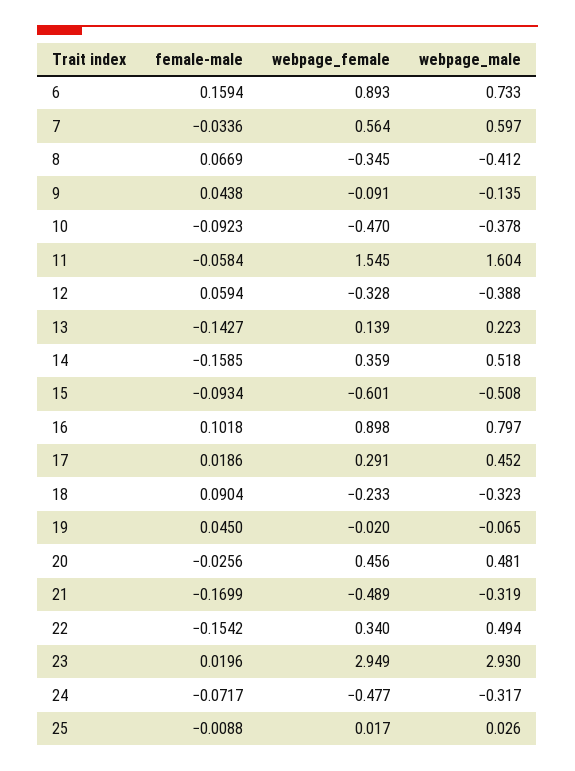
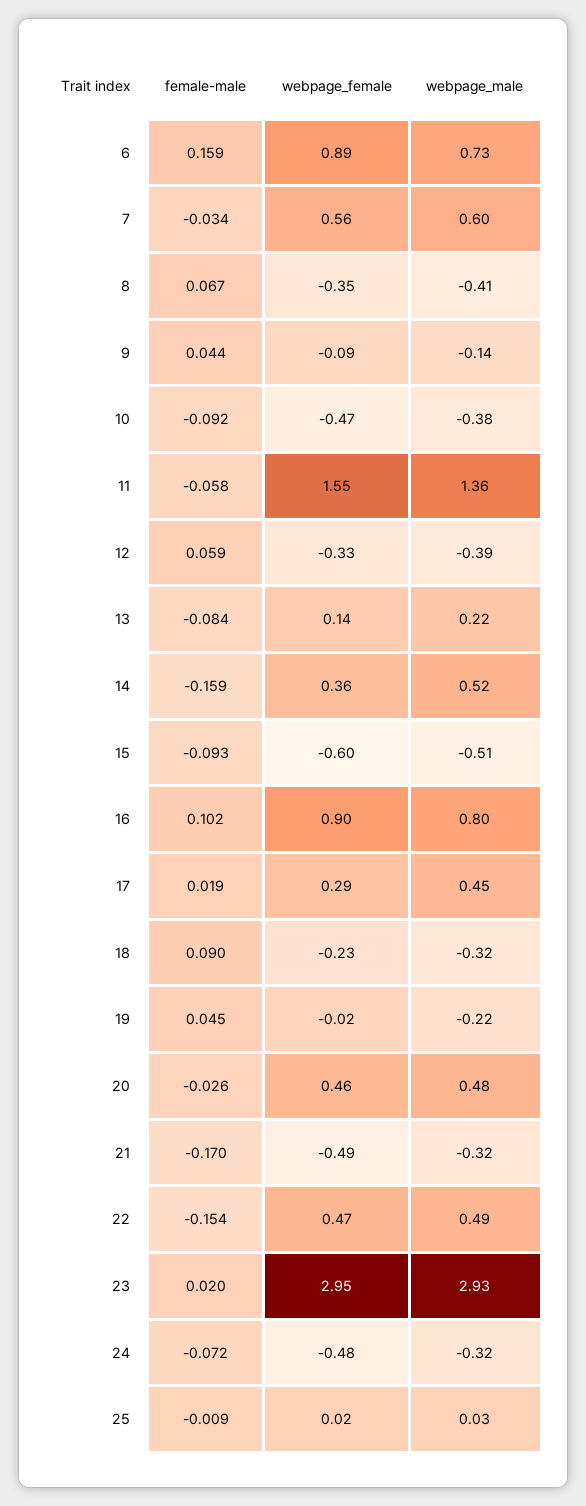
webpage_male, 11: 1.604 -> 1.36
female-male, 13: -0.1427 -> -0.084
webpage_male, 19: -0.065 -> -0.22
webpage_female, 22: 0.34 -> 0.47

